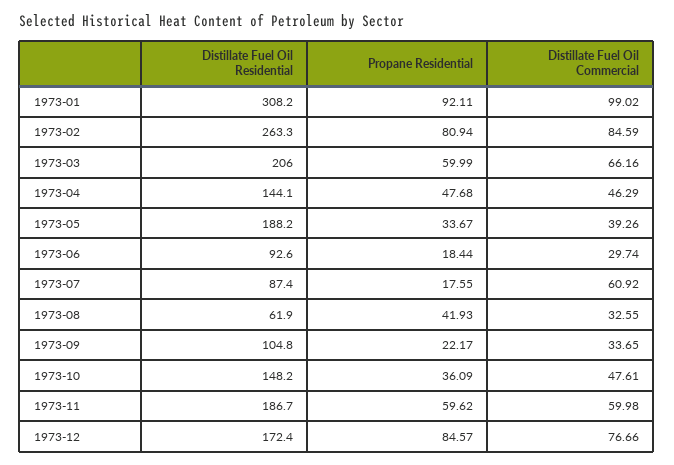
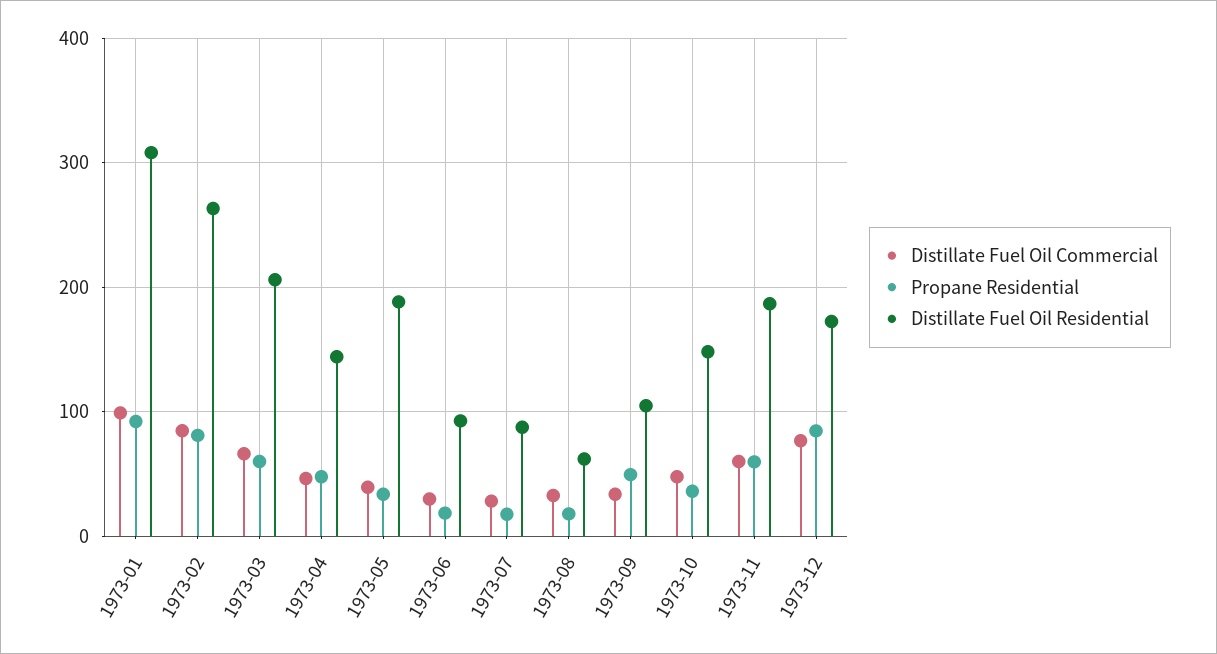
Distillate Fuel Oil Commercial, 1973-07: 60.92 -> 30
Propane Residential, 1973-08: 41.93 -> 20
Propane Residential, 1973-09: 22.17 -> 50

